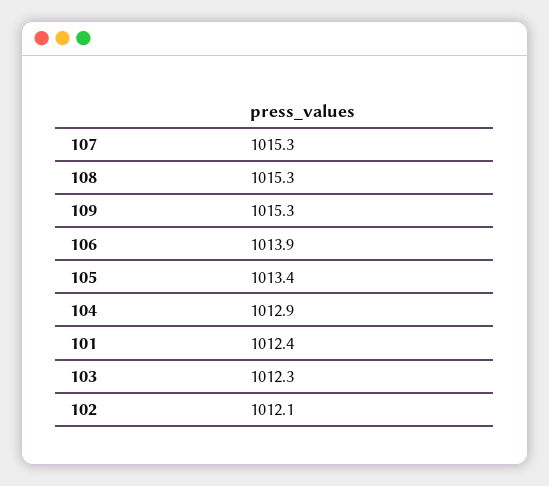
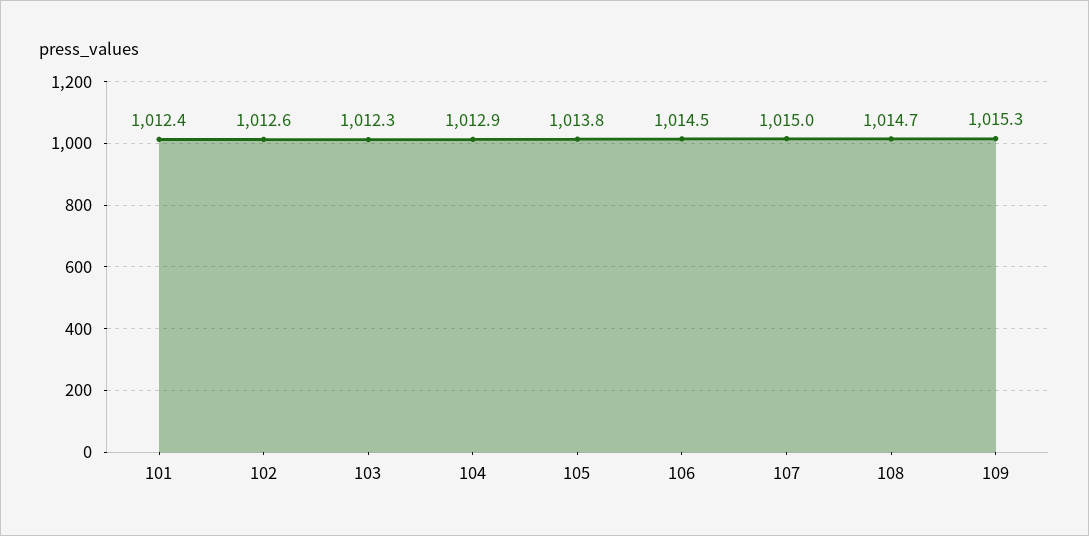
107: 1015.3 -> 1015
108: 1015.3 -> 1014.7
106: 1013.9 -> 1014.5
105: 1013.4 -> 1013.8
102: 1012.1 -> 1012.6

